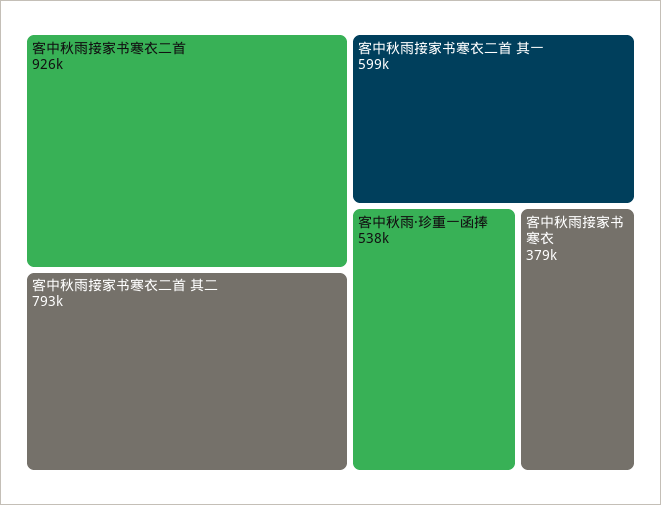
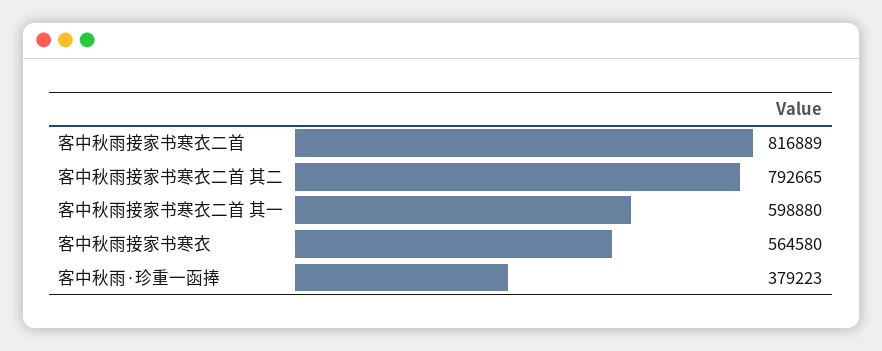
客中秋雨接家书寒衣二首: 926000 -> 816889
客中秋雨·珍重一函捧: 538000 -> 379223
客中秋雨接家书寒衣: 379000 -> 564580

